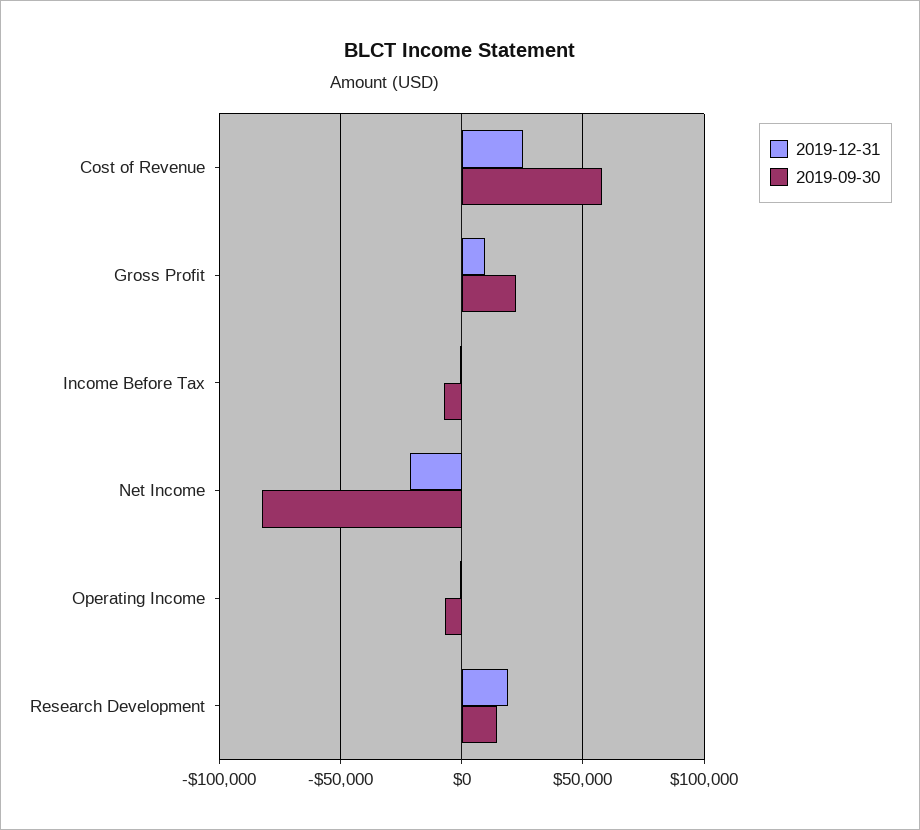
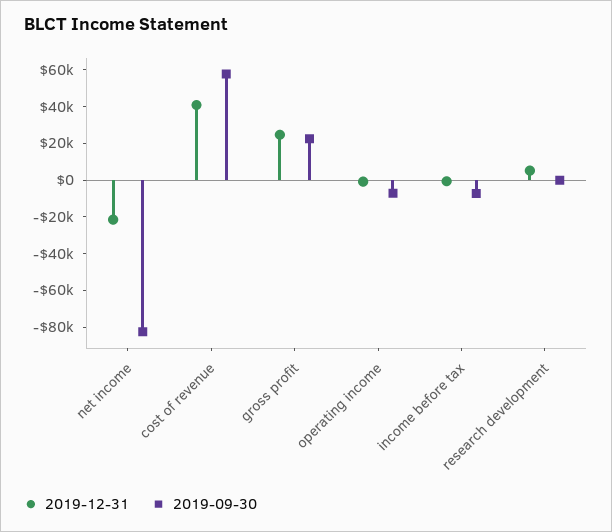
2019-12-31, Cost of Revenue: 25000 -> 40000
2019-12-31, Gross Profit: 10000 -> 25000
2019-12-31, Research Development: 20000 -> 5000
2019-09-30, Research Development: 15000 -> 0

